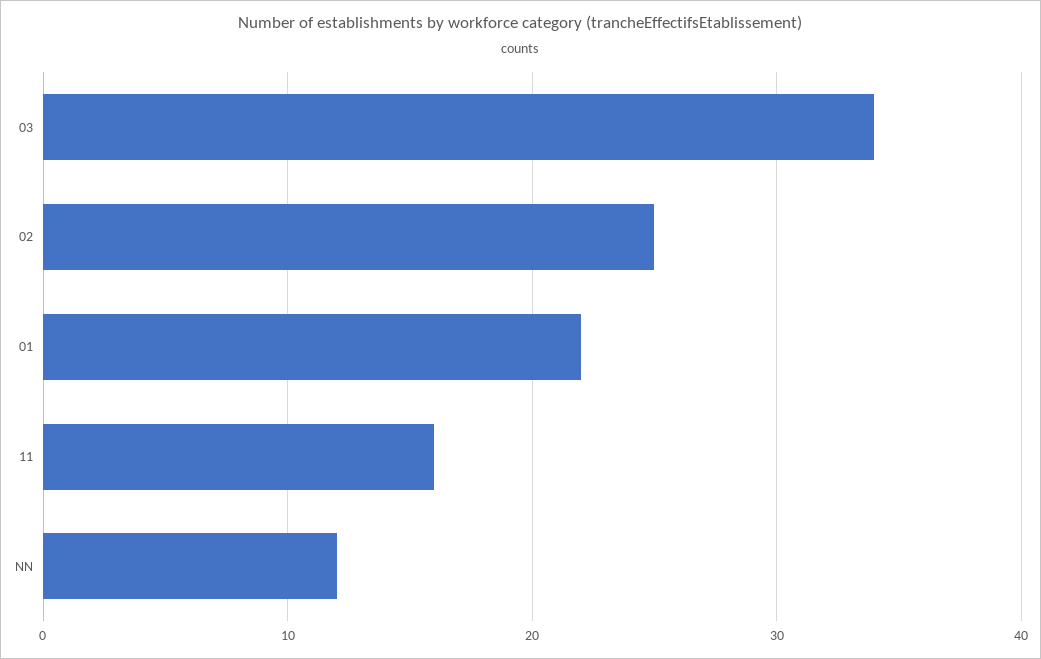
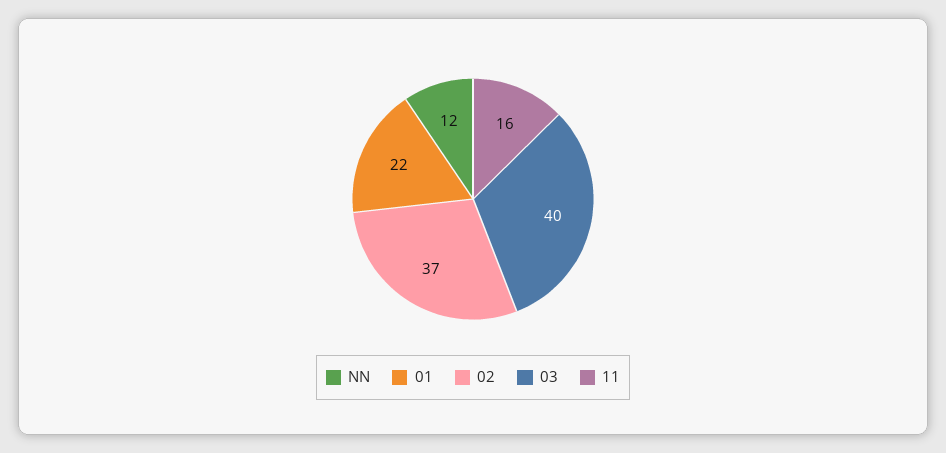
03: 34 -> 40
02: 25 -> 37

